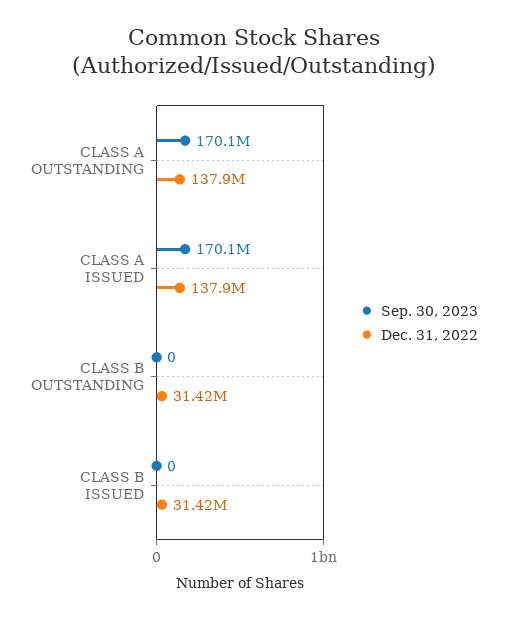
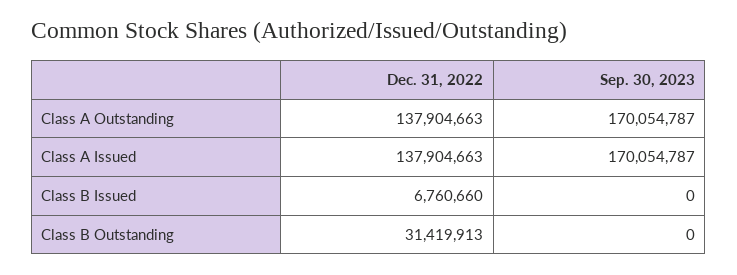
Dec. 31, 2022, CLASS B ISSUED: 31420000 -> 6760660

